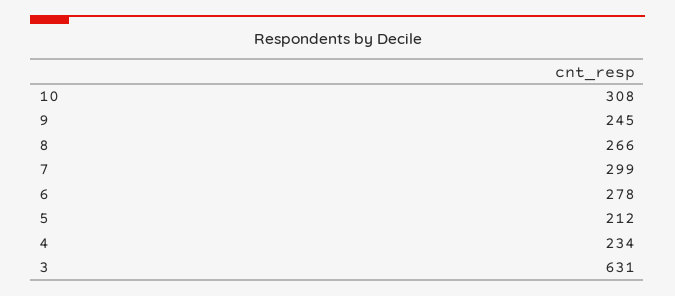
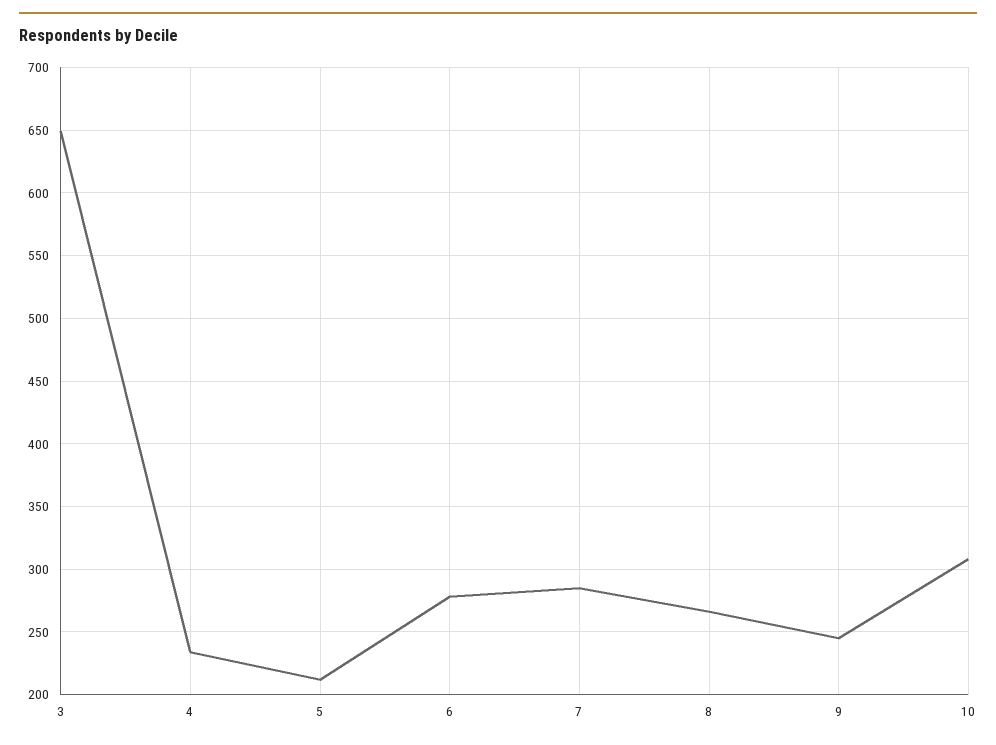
7: 299 -> 285
3: 631 -> 650

